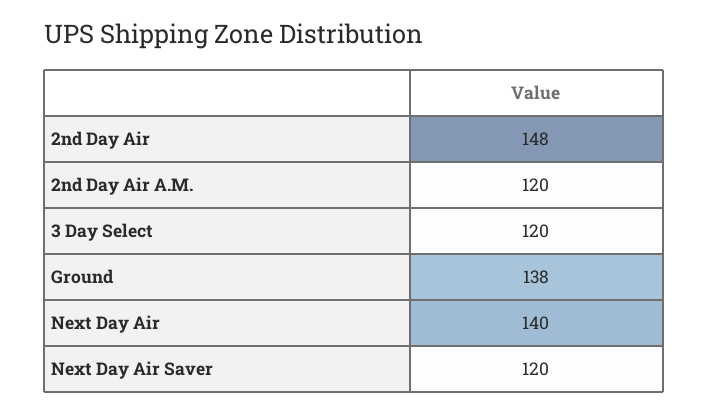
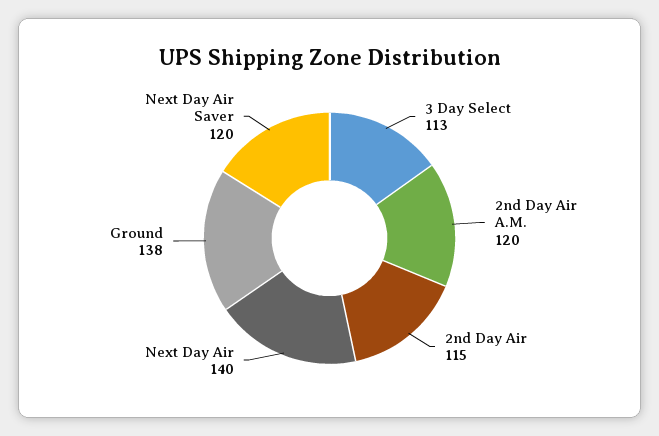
2nd Day Air: 148 -> 115
3 Day Select: 120 -> 113

